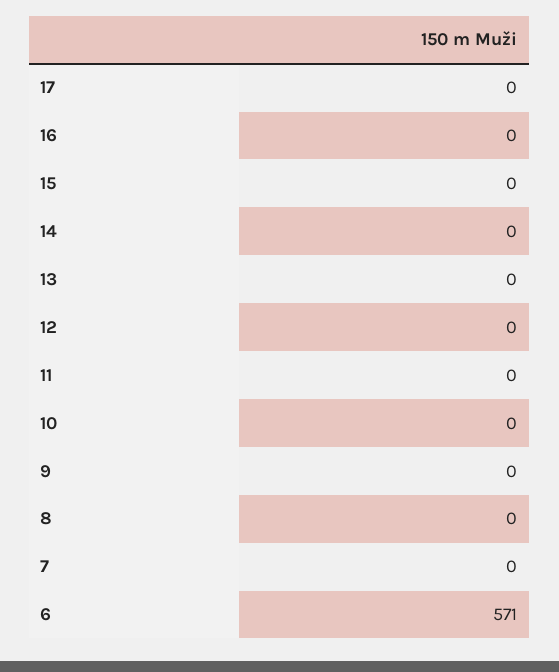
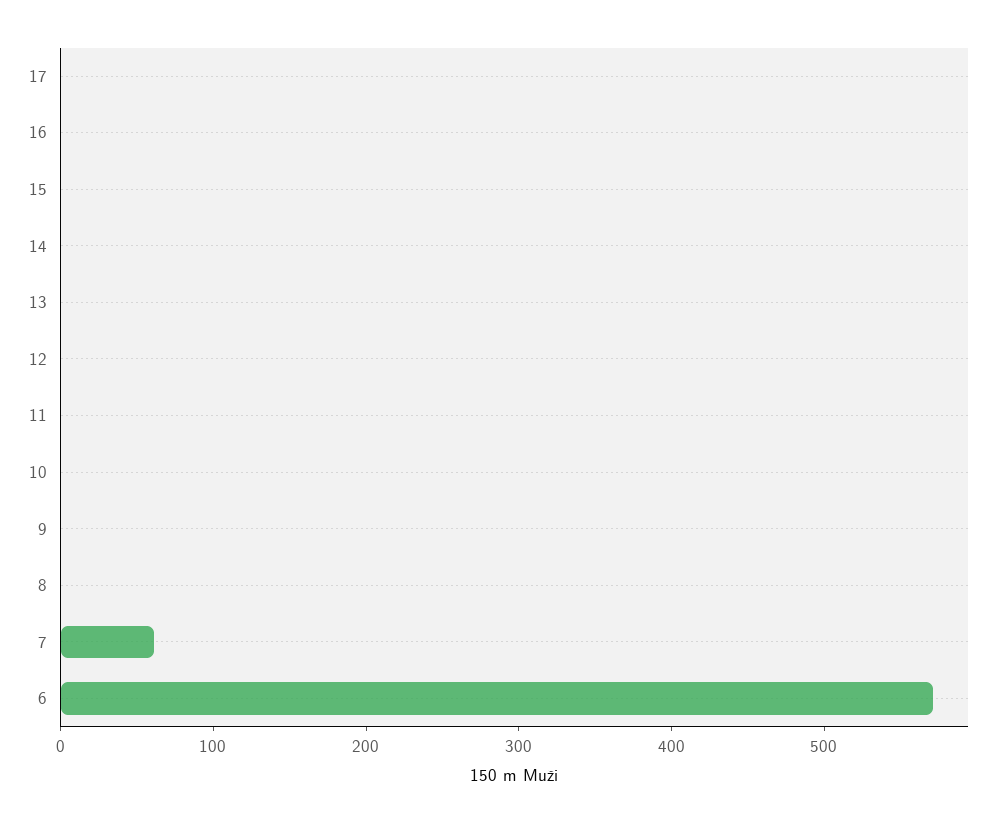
7: 0 -> 60

